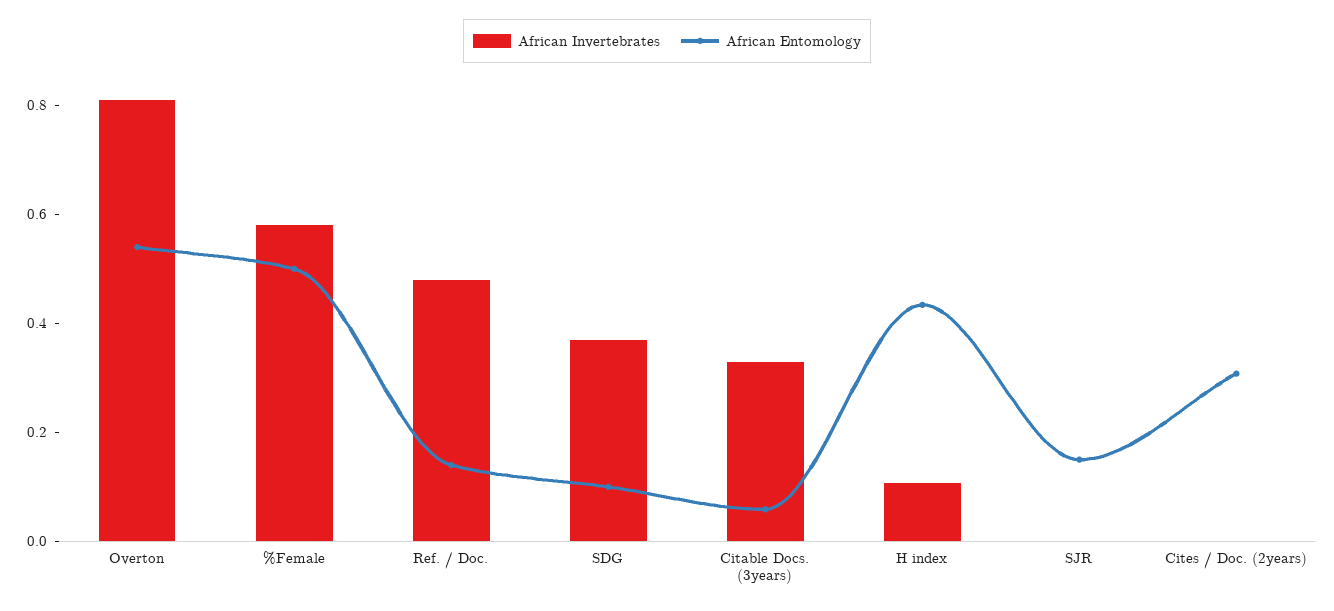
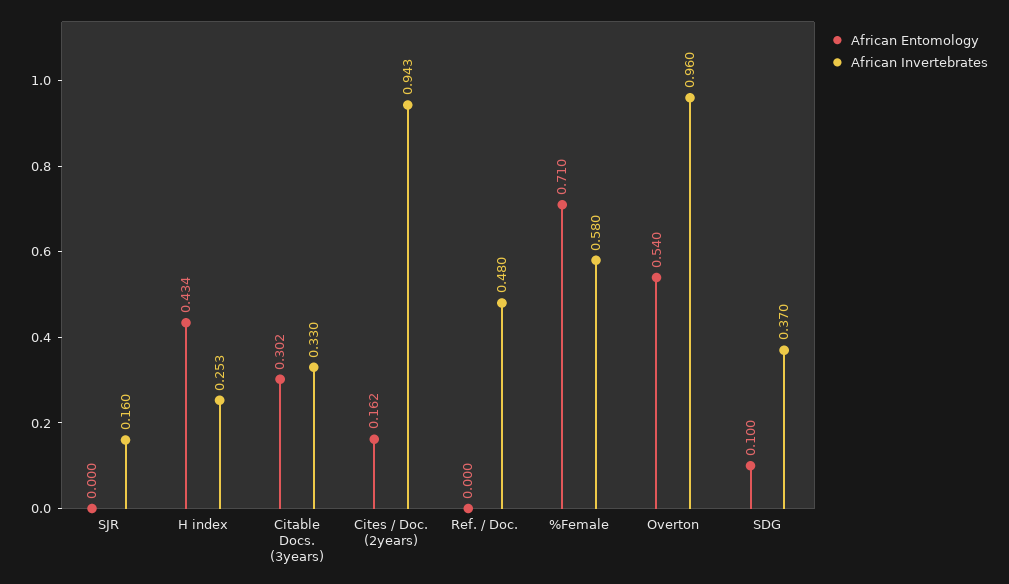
African Invertebrates, Overton: 0.8 -> 0.96
African Entomology, %Female: 0.5 -> 0.71
African Entomology, Ref. / Doc.: 0.15 -> 0
African Entomology, Citable Docs. (3years): 0.05 -> 0.302
African Invertebrates, H index: 0.1 -> 0.253
African Invertebrates, SJR: 0 -> 0.16
African Entomology, SJR: 0.15 -> 0
African Invertebrates, Cites / Doc. (2years): 0 -> 0.943
African Entomology, Cites / Doc. (2years): 0.3 -> 0.162

